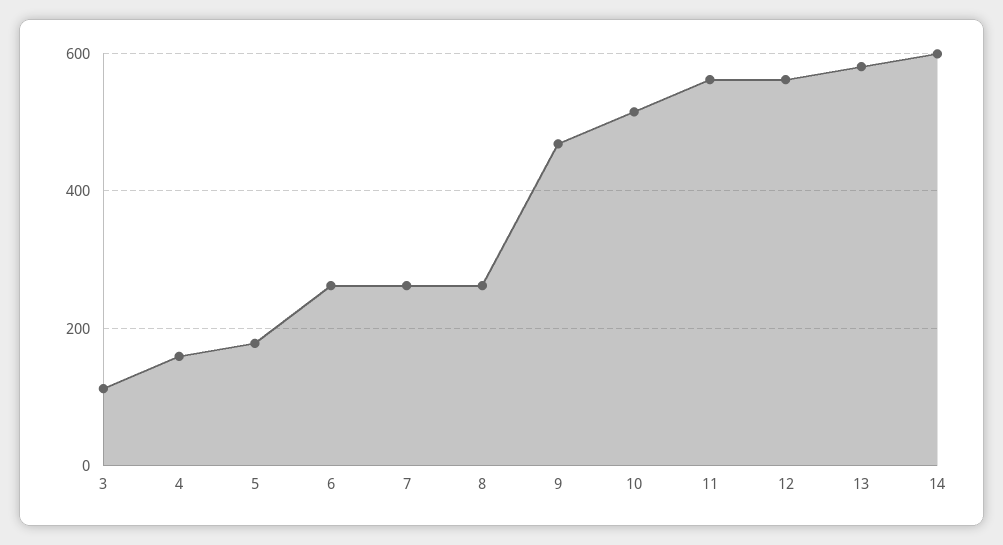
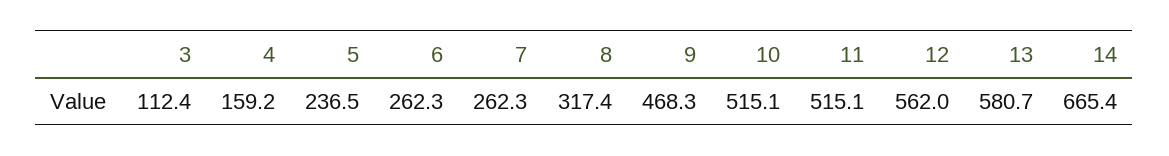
5: 180 -> 236.5
8: 260 -> 317.4
11: 560 -> 515.1
14: 600 -> 665.4

